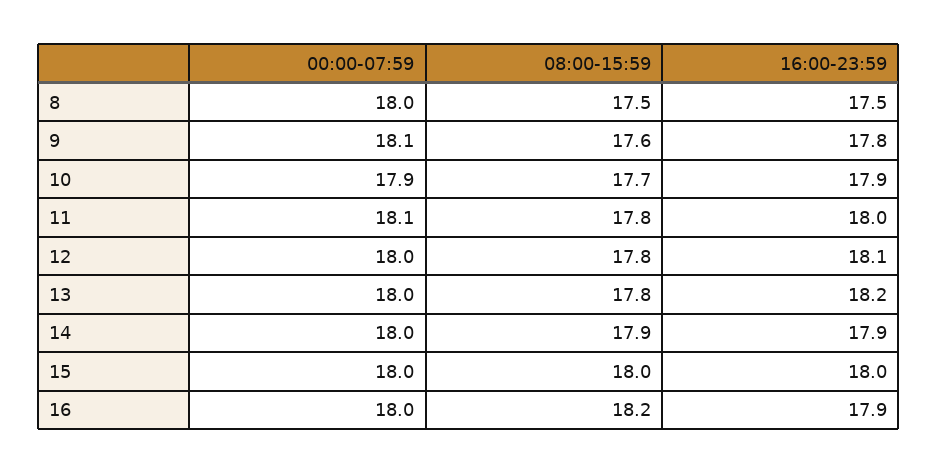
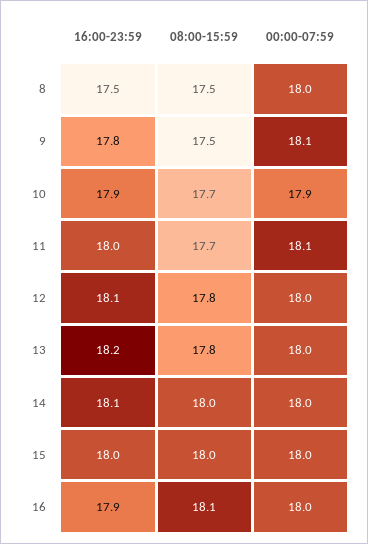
08:00-15:59, 9: 17.6 -> 17.5
08:00-15:59, 11: 17.8 -> 17.7
08:00-15:59, 14: 17.9 -> 18
16:00-23:59, 14: 17.9 -> 18.1
08:00-15:59, 16: 18.2 -> 18.1

